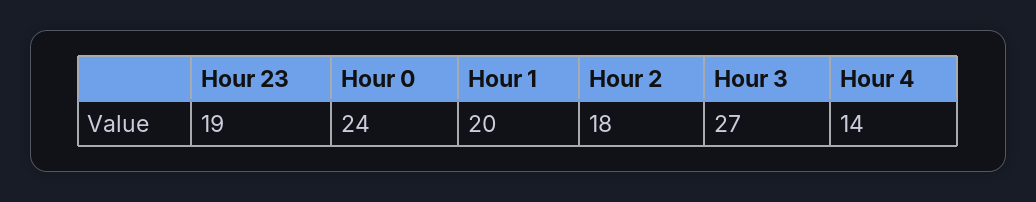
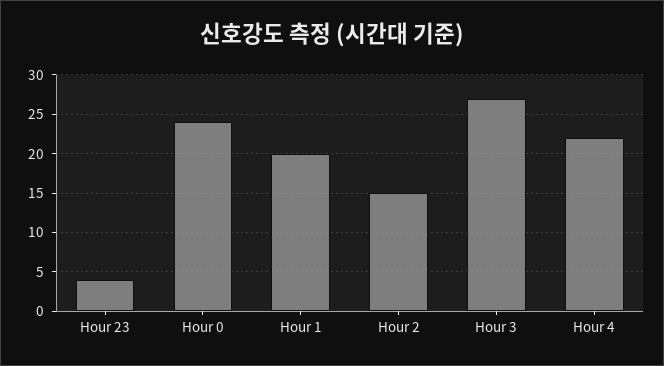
Hour 23: 19 -> 4
Hour 2: 18 -> 15
Hour 4: 14 -> 22

